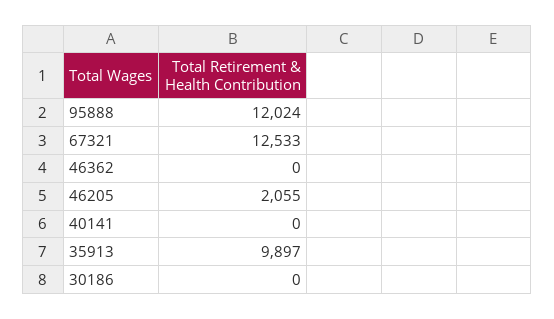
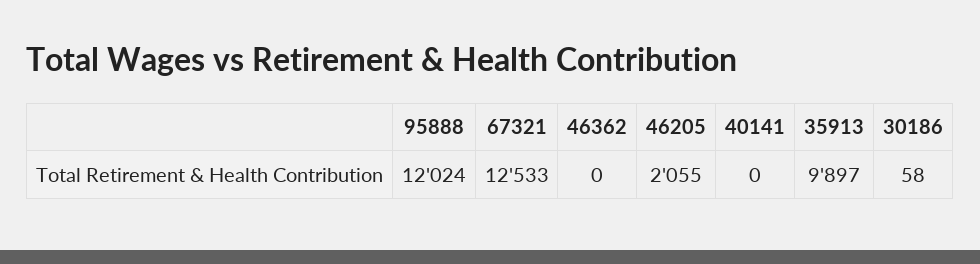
30186: 0 -> 58

